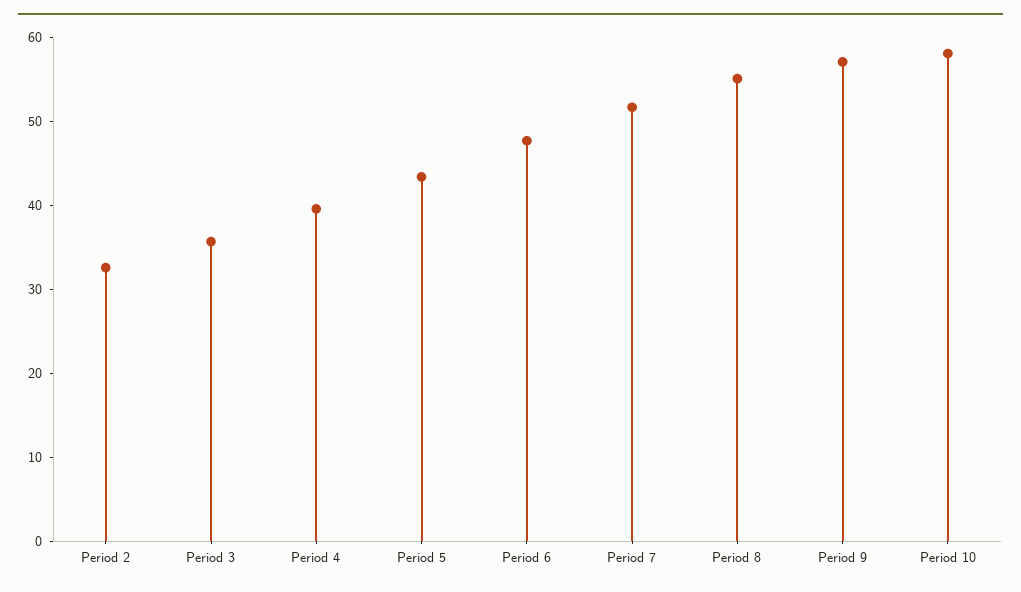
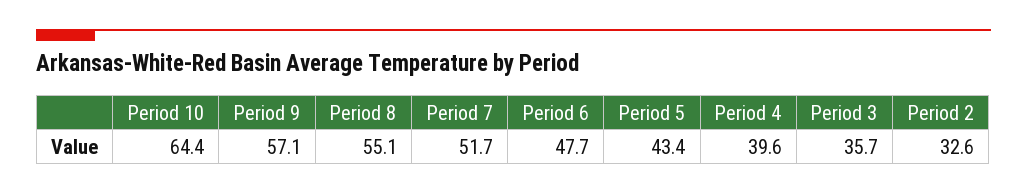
Period 10: 58 -> 64.4

